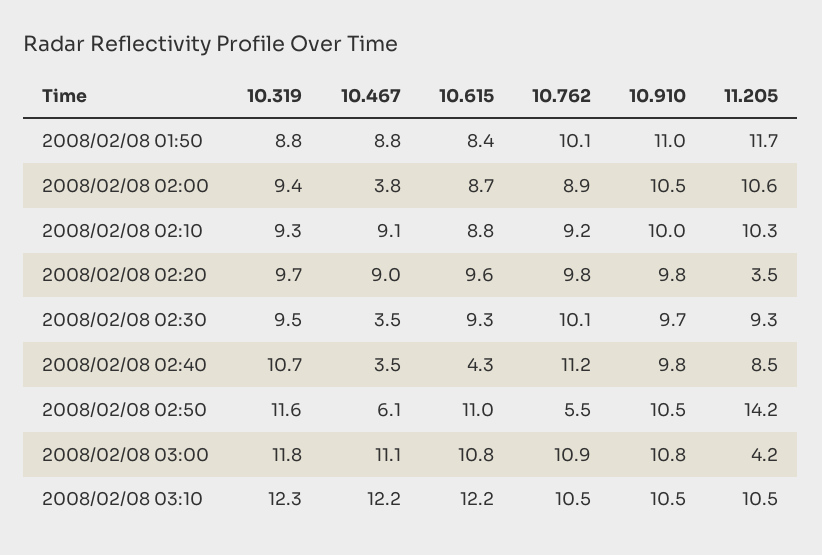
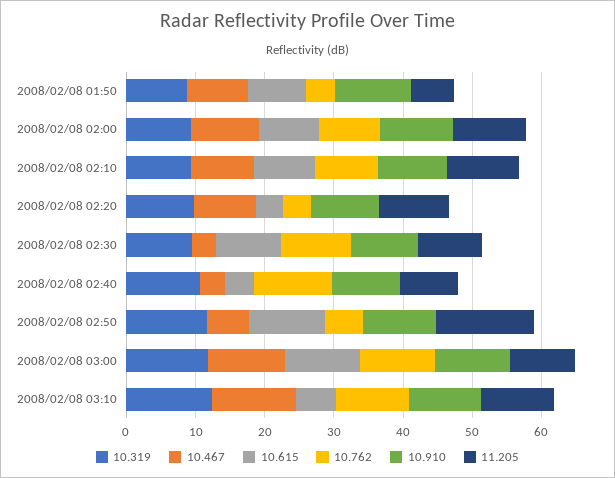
10.762, 2008/02/08 01:50: 10.1 -> 4
11.205, 2008/02/08 01:50: 11.7 -> 6
10.467, 2008/02/08 02:00: 3.8 -> 10
10.615, 2008/02/08 02:20: 9.6 -> 4
10.762, 2008/02/08 02:20: 9.8 -> 4
11.205, 2008/02/08 02:20: 3.5 -> 10
11.205, 2008/02/08 03:00: 4.2 -> 10
10.615, 2008/02/08 03:10: 12.2 -> 6

